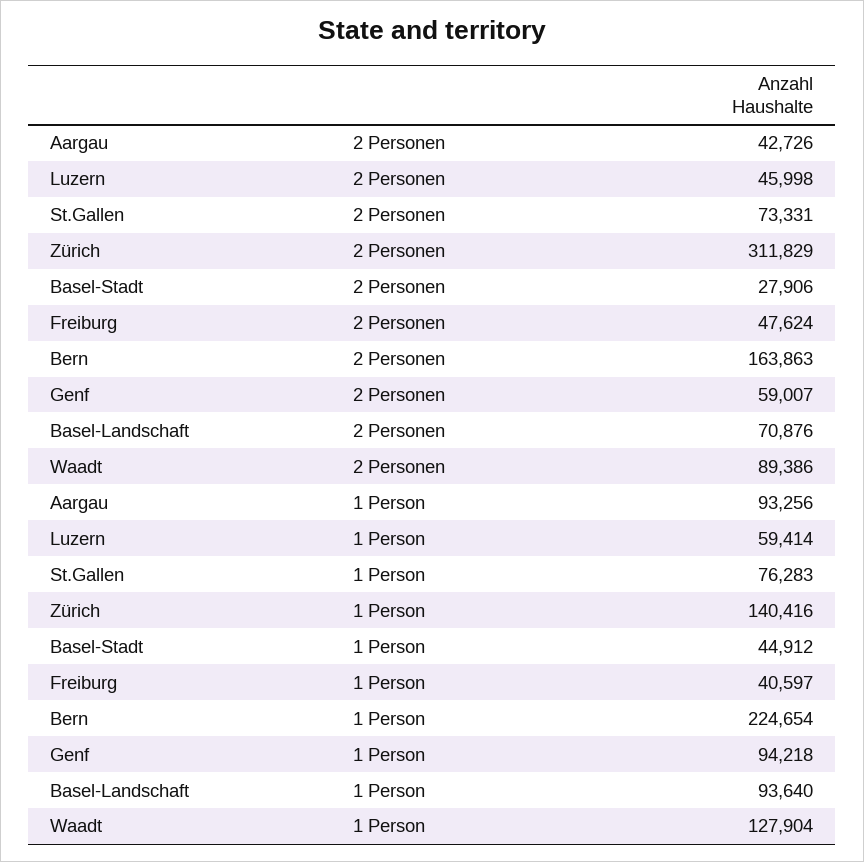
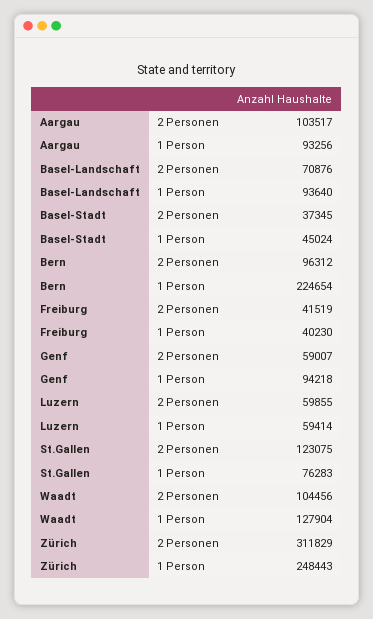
Aargau, 2 Personen: 42726 -> 103517
Luzern, 2 Personen: 45998 -> 59855
St.Gallen, 2 Personen: 73331 -> 123075
Basel-Stadt, 2 Personen: 27906 -> 37345
Freiburg, 2 Personen: 47624 -> 41519
Bern, 2 Personen: 163863 -> 96312
Waadt, 2 Personen: 89386 -> 104456
Zürich, 1 Person: 140416 -> 248443
Basel-Stadt, 1 Person: 44912 -> 45024
Freiburg, 1 Person: 40597 -> 40230

